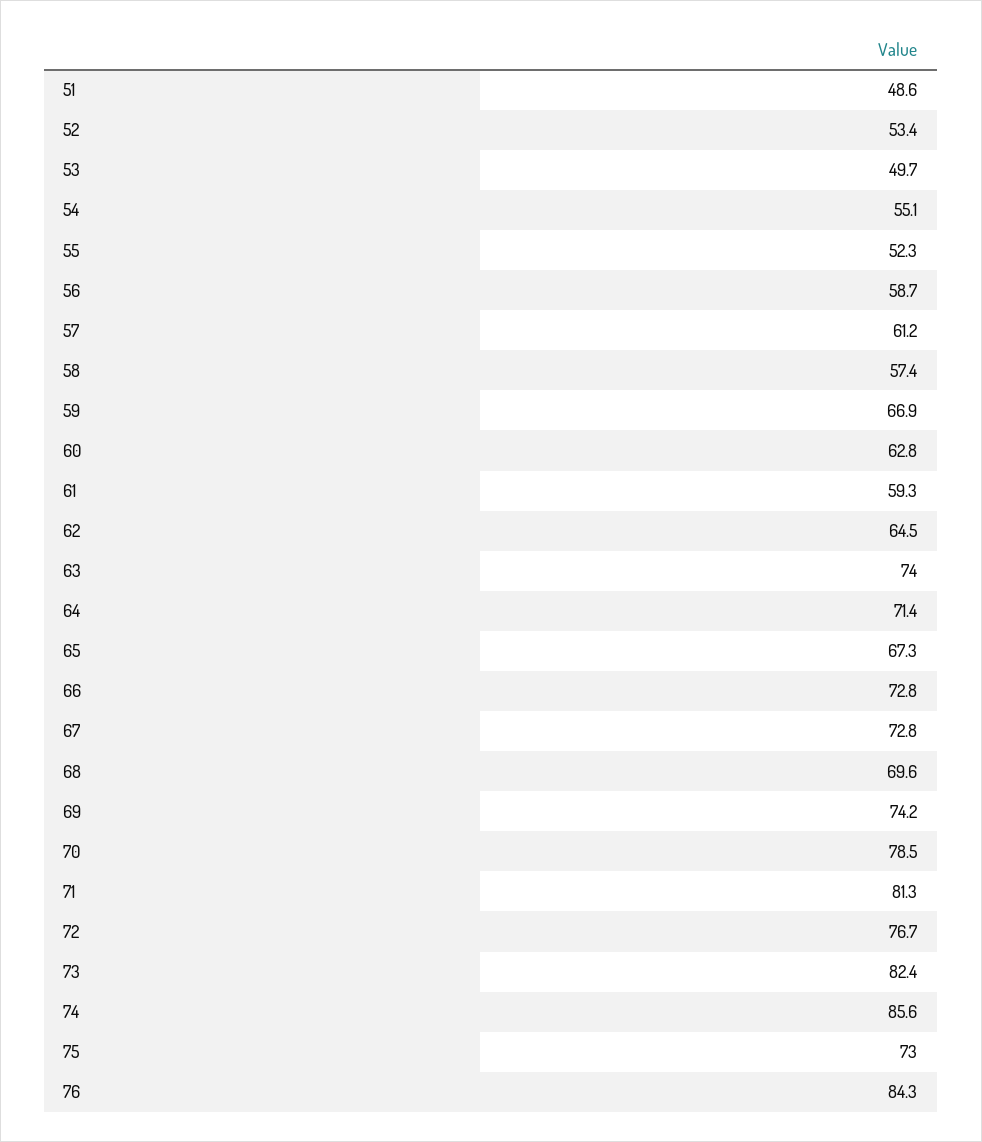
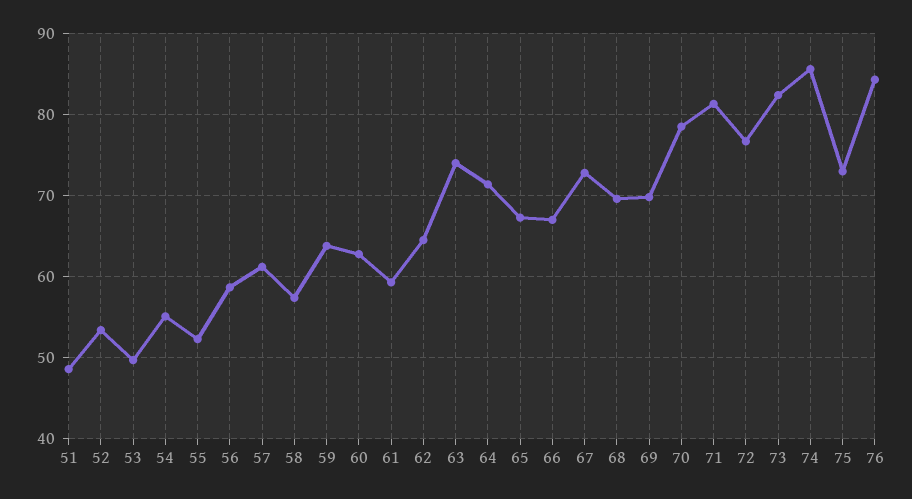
59: 66.9 -> 64
66: 72.8 -> 67
69: 74.2 -> 70

